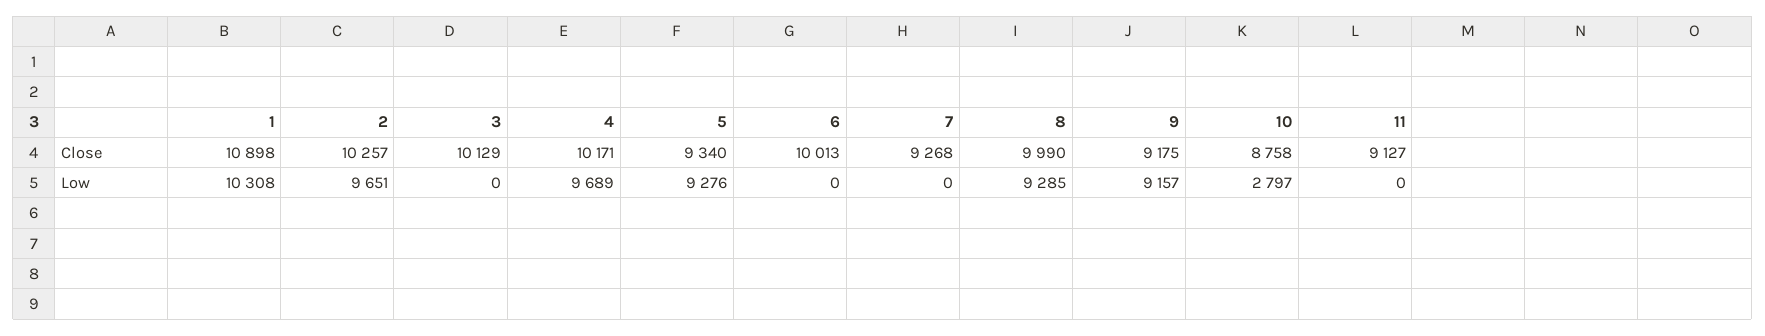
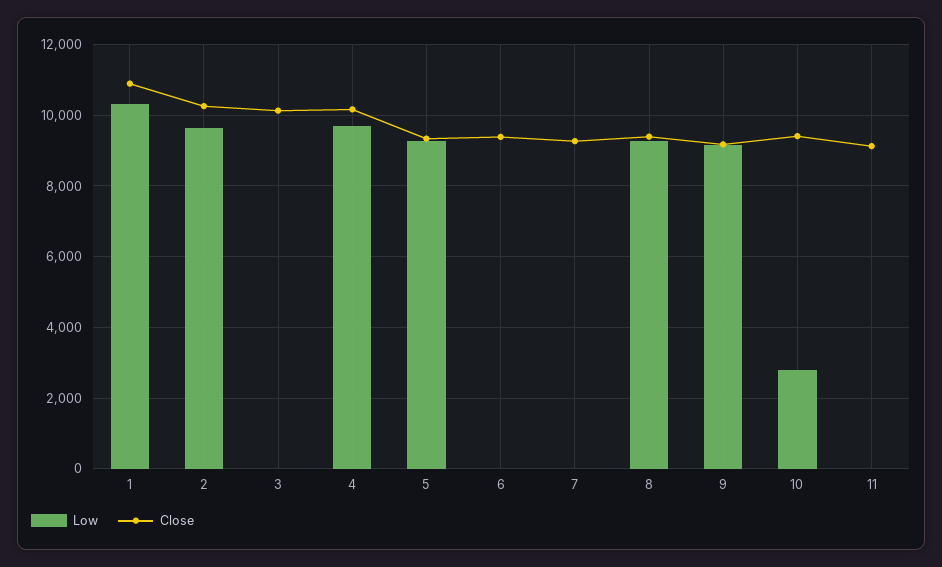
Close, 6: 10013 -> 9400
Close, 8: 9990 -> 9400
Close, 10: 8758 -> 9400

